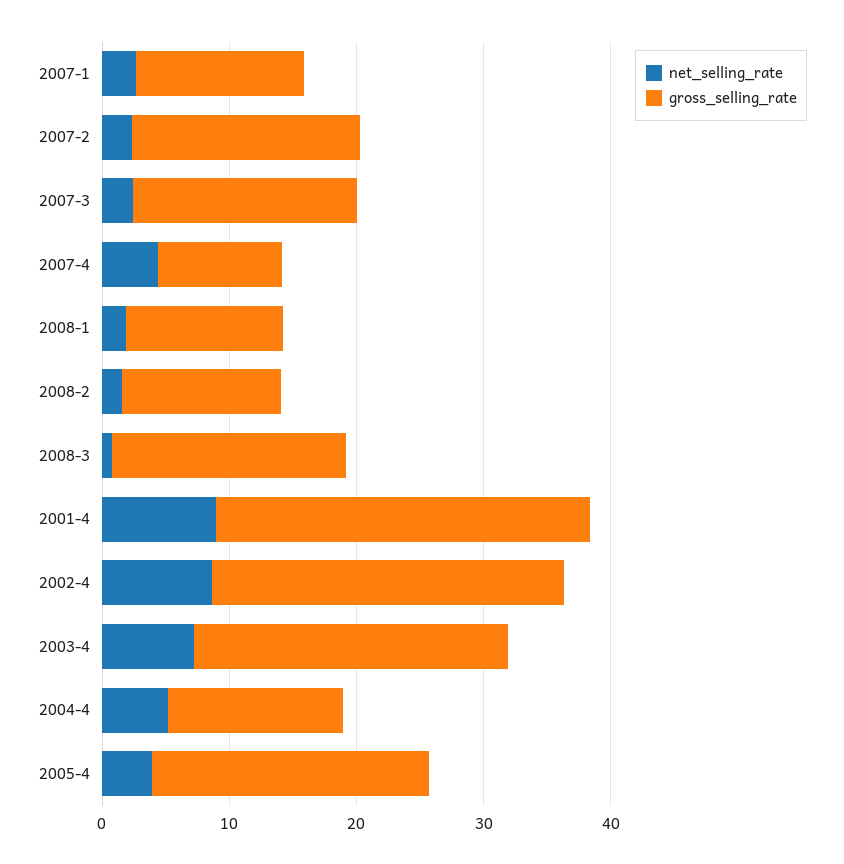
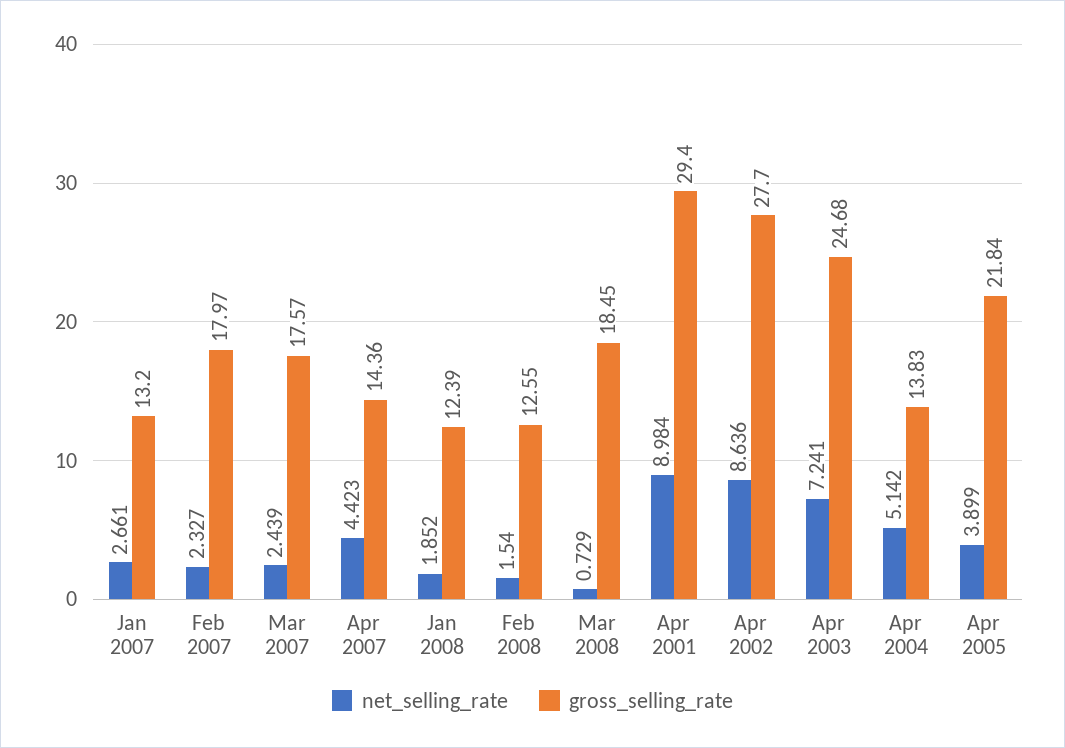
gross_selling_rate, 2007-4: 10 -> 14.36

